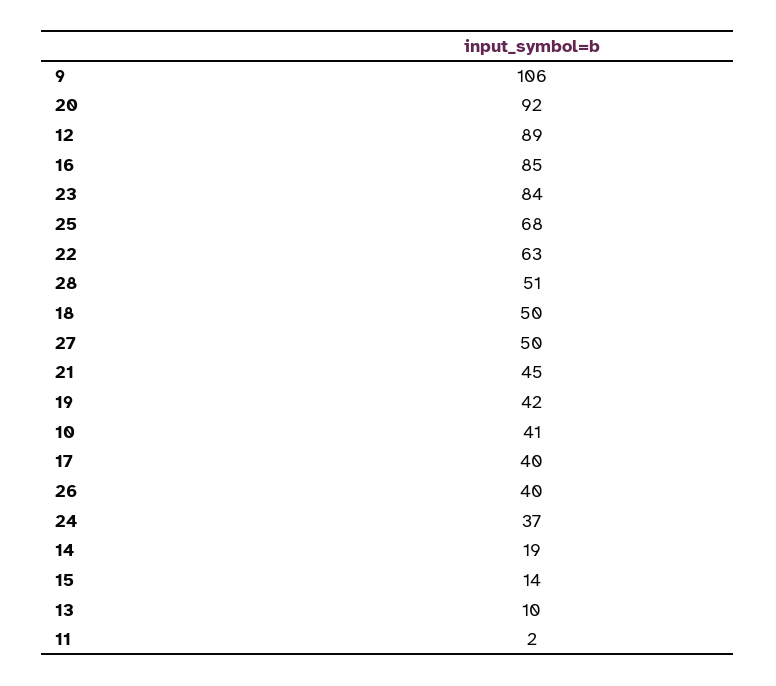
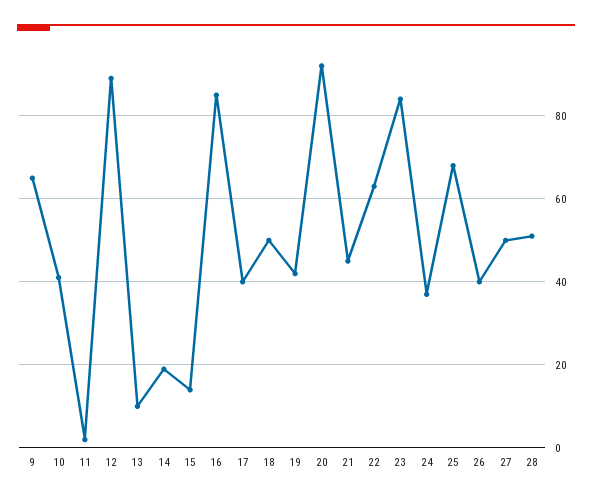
9: 106 -> 65

